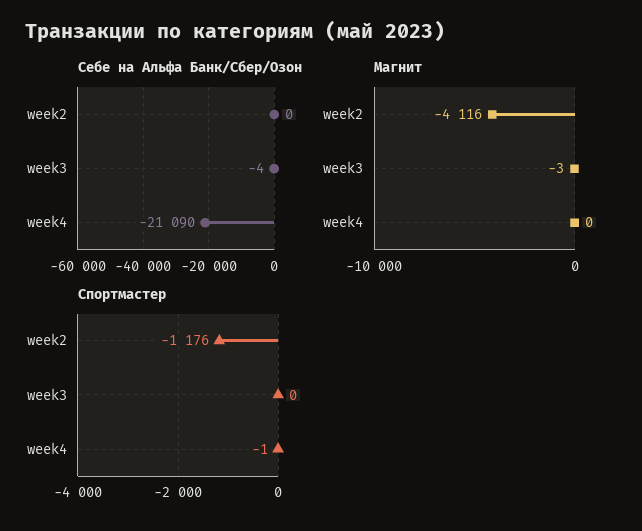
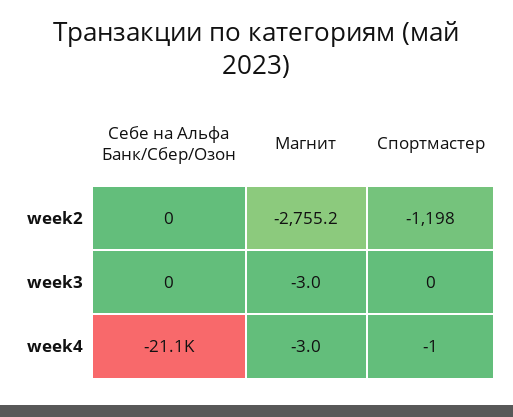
Себе на Альфа Банк/Сбер/Озон, week3: -4 -> 0
Магнит, week2: -4116 -> -2755.2
Магнит, week4: 0 -> -3
Спортмастер, week2: -1176 -> -1198

